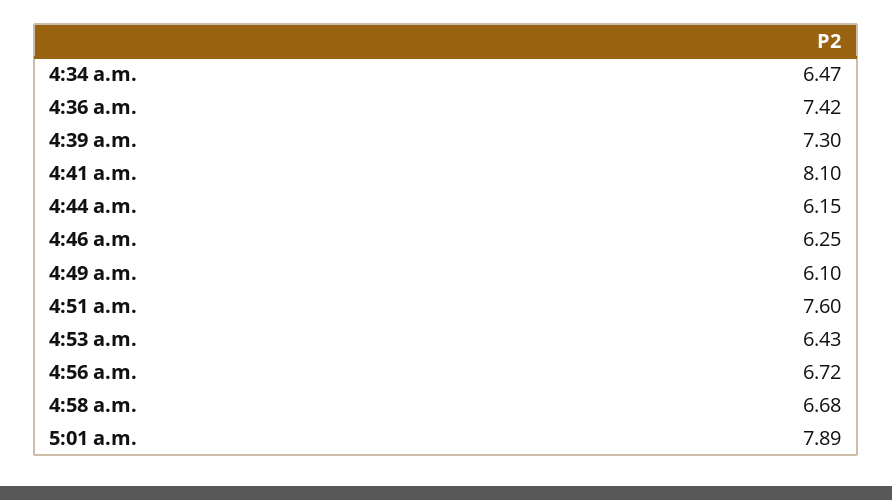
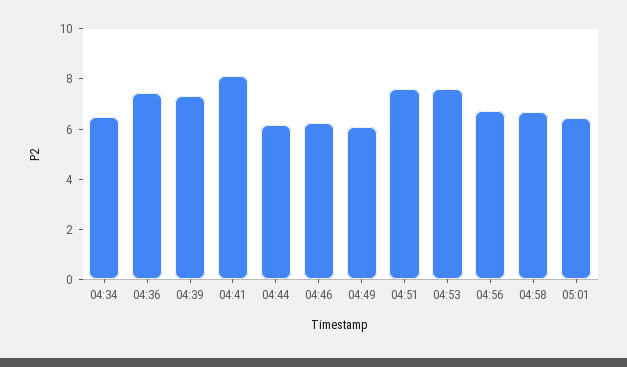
4:53 a.m.: 6.43 -> 7.5
5:01 a.m.: 7.89 -> 6.5

